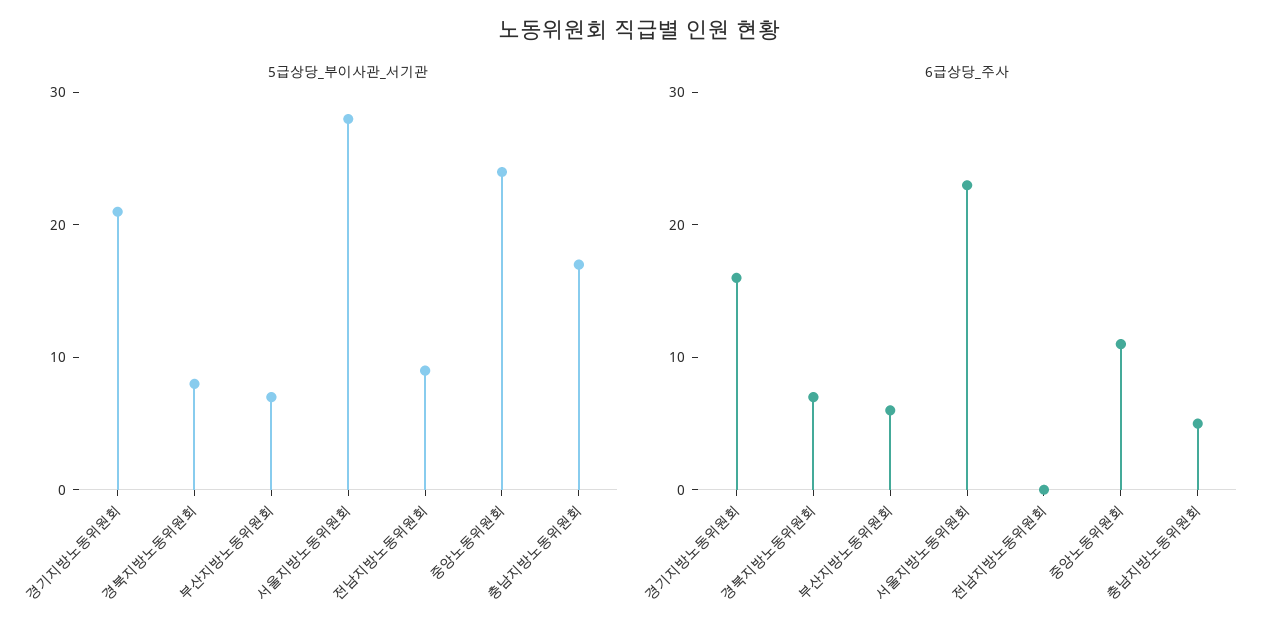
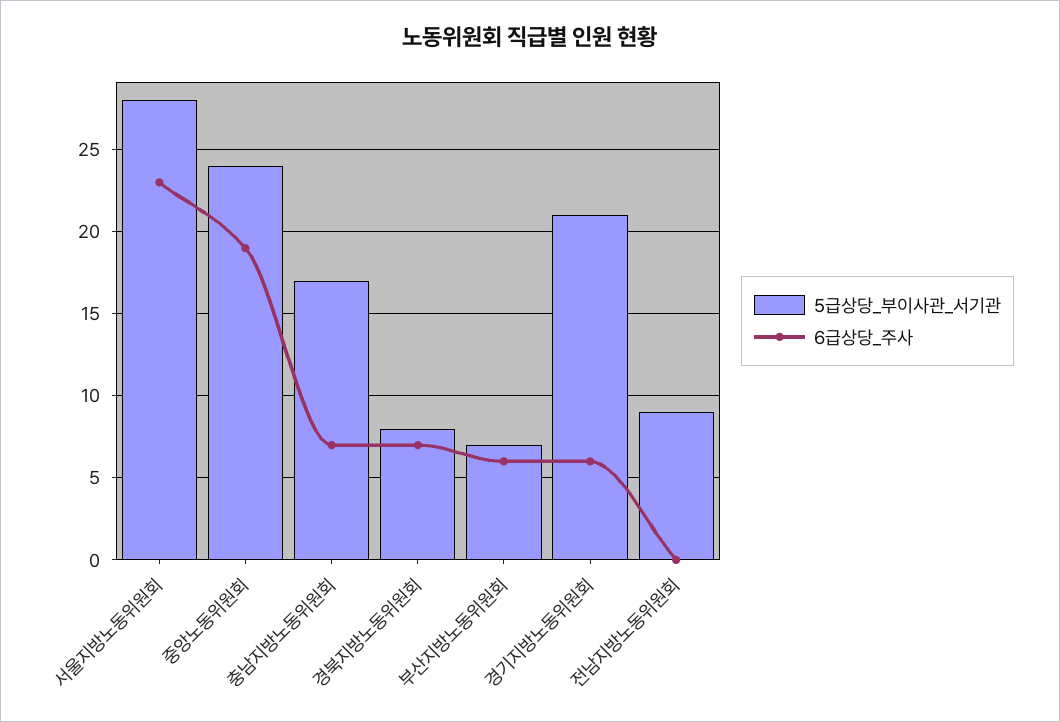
6급상당_주사, 경기지방노동위원회: 16 -> 6
6급상당_주사, 중앙노동위원회: 11 -> 19
6급상당_주사, 충남지방노동위원회: 5 -> 7

